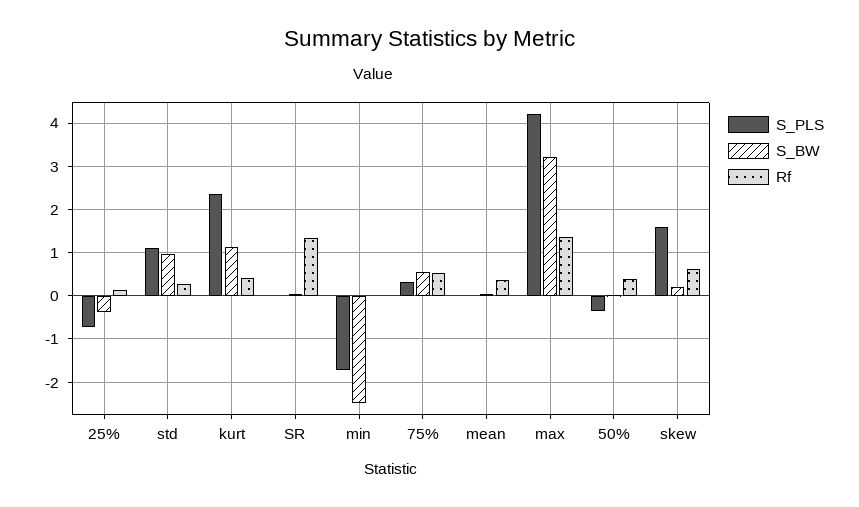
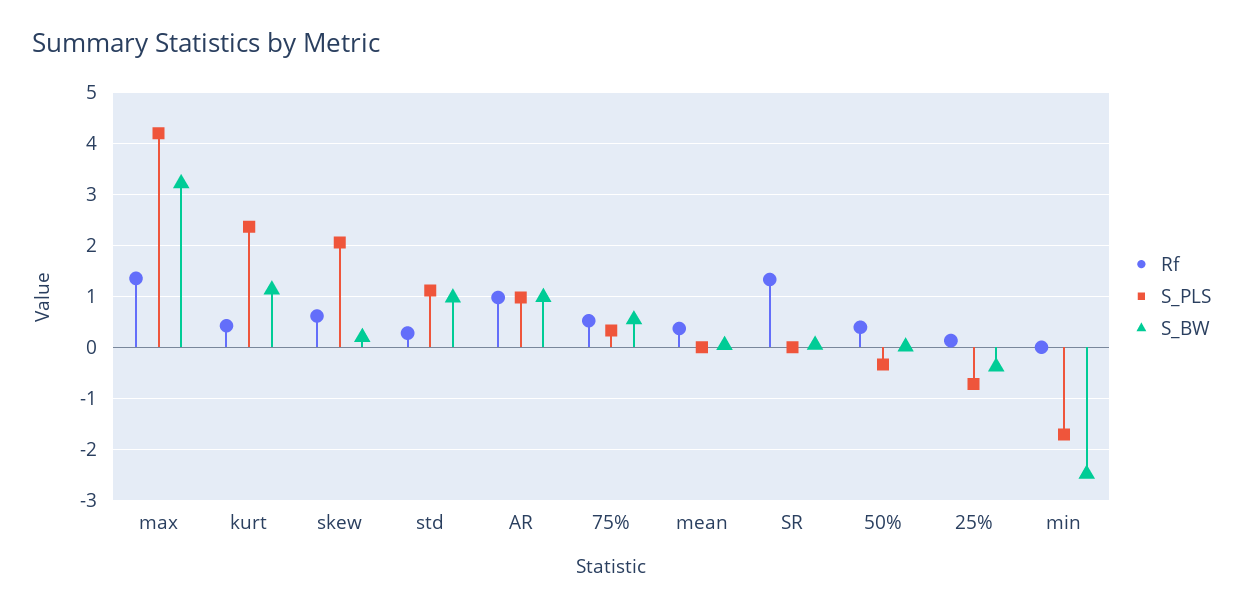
S_PLS, skew: 1.6 -> 2
Rf, AR: none -> 1
S_PLS, AR: none -> 1
S_BW, AR: none -> 1

